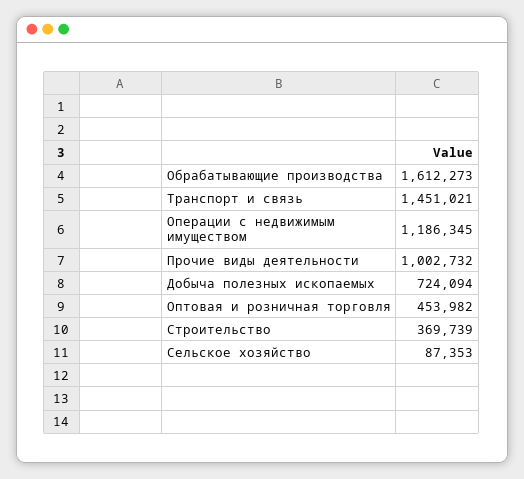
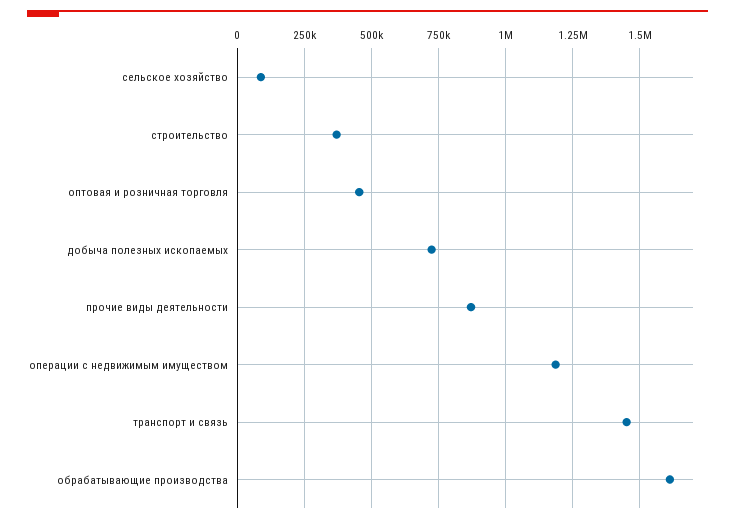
Прочие виды деятельности: 1002732 -> 875000

